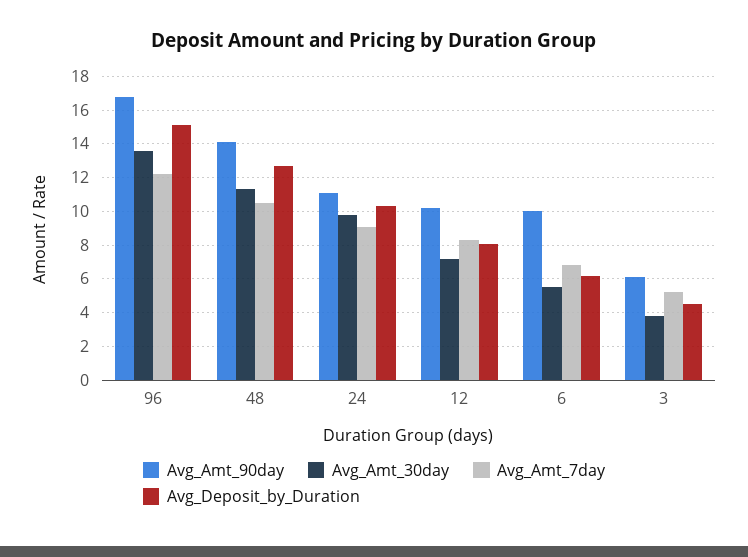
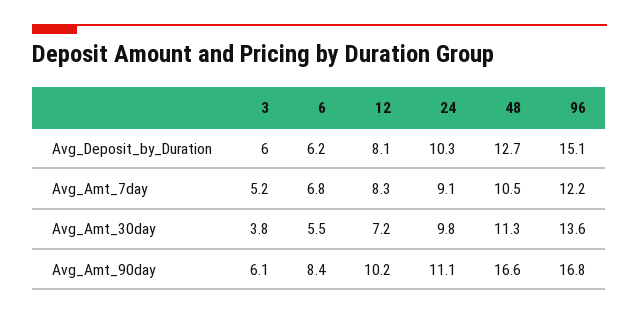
Avg_Amt_90day, 48: 14 -> 16.6
Avg_Amt_90day, 6: 10 -> 8.4
Avg_Deposit_by_Duration, 3: 4.5 -> 6

